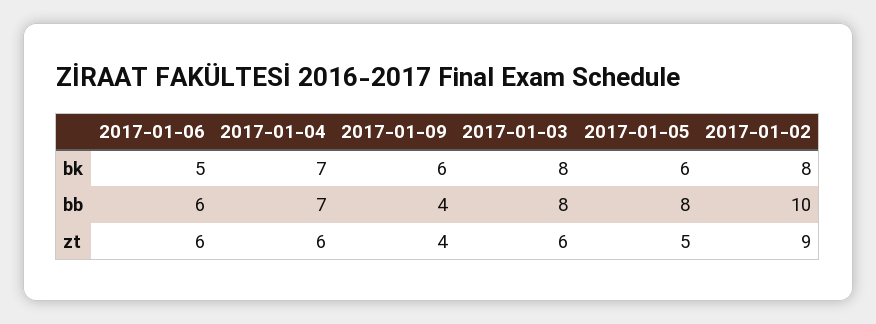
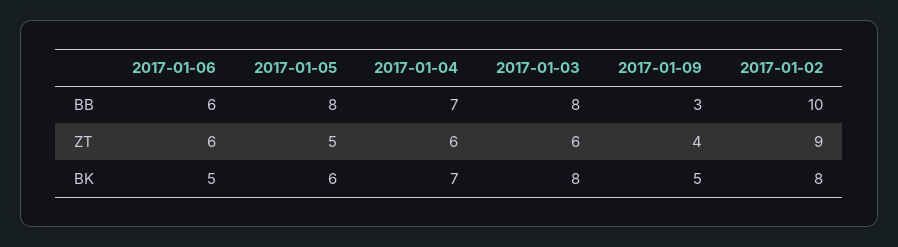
2017-01-09, bk: 6 -> 5
2017-01-09, bb: 4 -> 3

